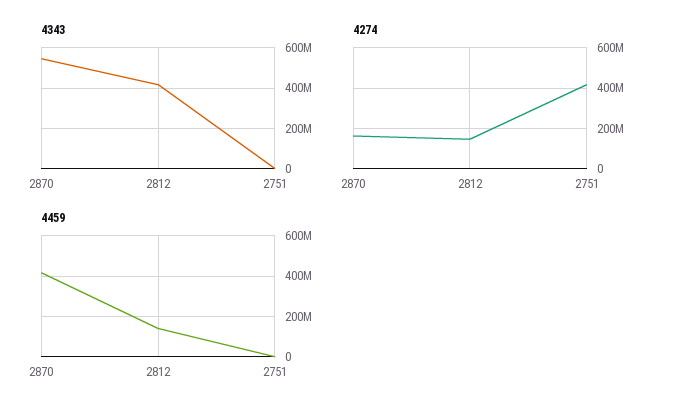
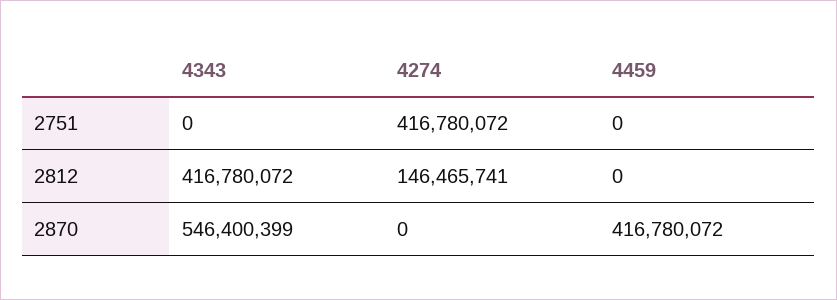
4274, 2870: 150000000 -> 0
4459, 2812: 150000000 -> 0

